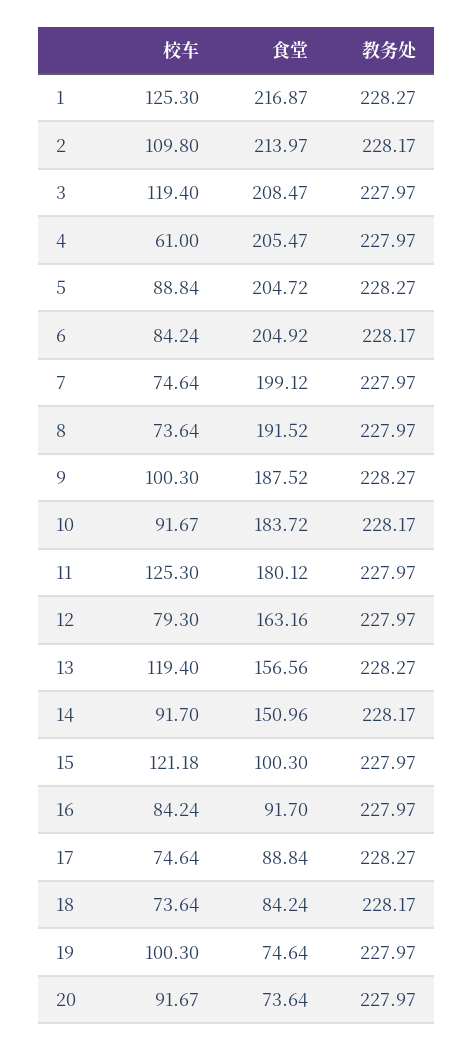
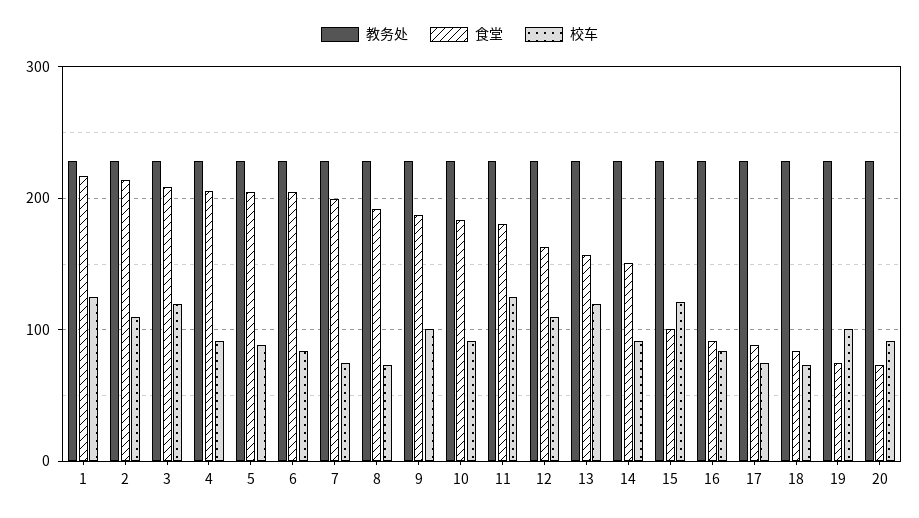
校车, 4: 61 -> 90
校车, 12: 79.3 -> 110

